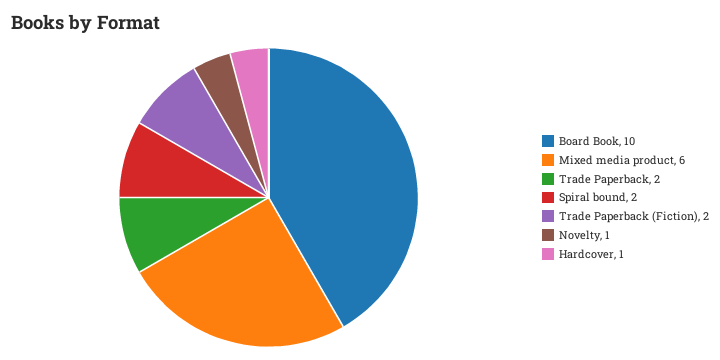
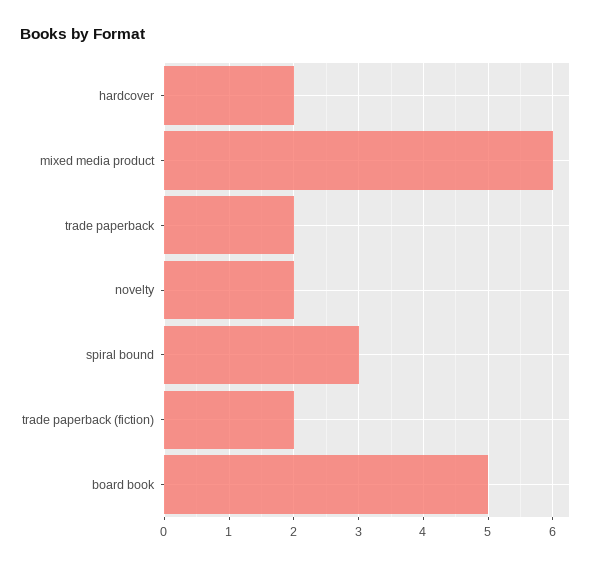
Board Book: 10 -> 5
Spiral bound: 2 -> 3
Novelty: 1 -> 2
Hardcover: 1 -> 2

